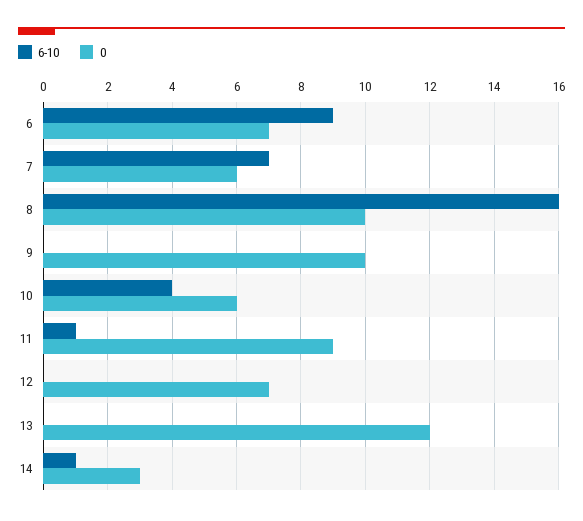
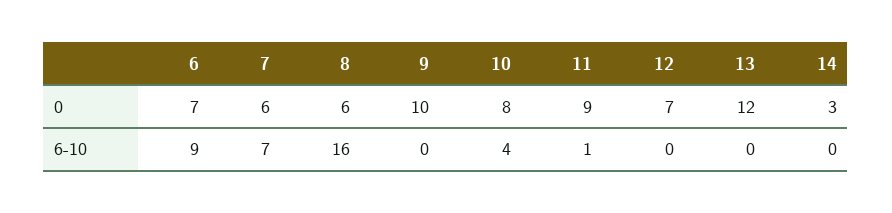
0, 8: 10 -> 6
0, 10: 6 -> 8
6-10, 14: 1 -> 0

